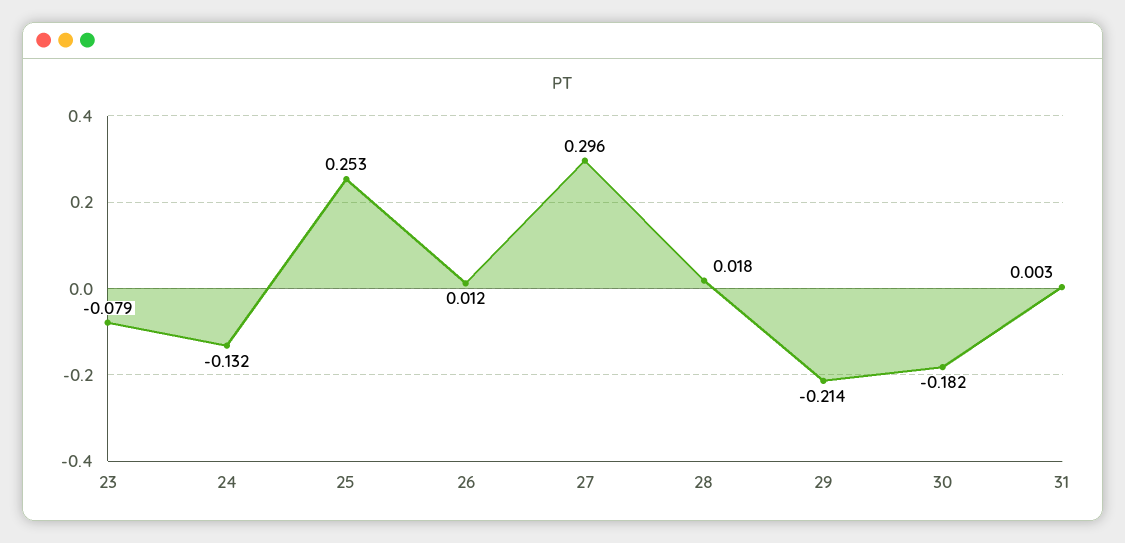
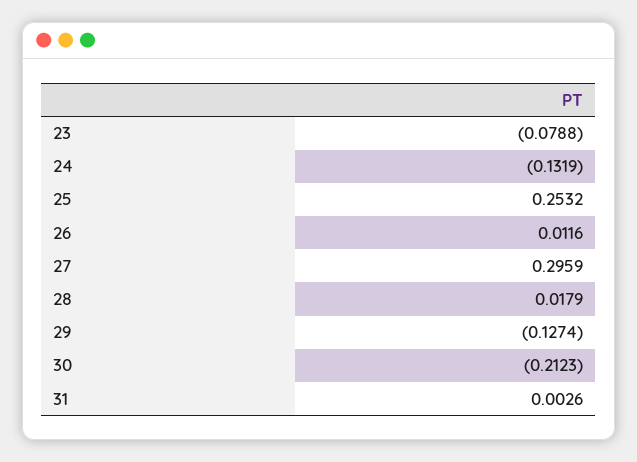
29: -0.214 -> -0.1274
30: -0.182 -> -0.2123

